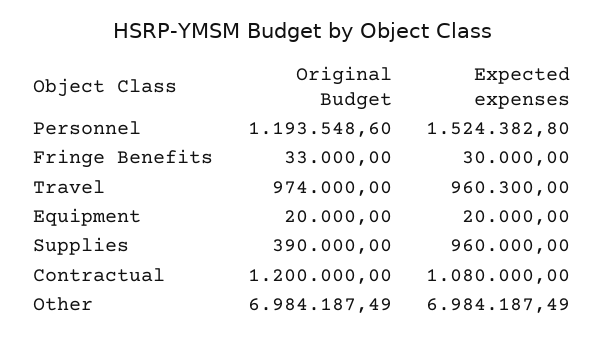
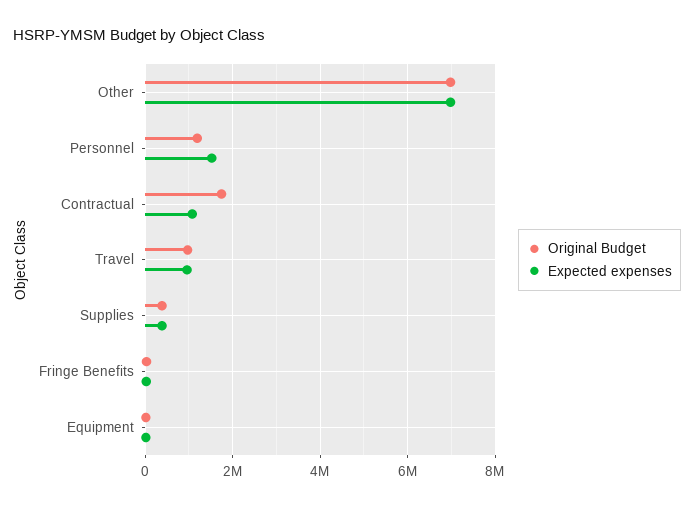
Expected expenses, Supplies: 960000 -> 400000
Original Budget, Contractual: 1200000 -> 1800000

